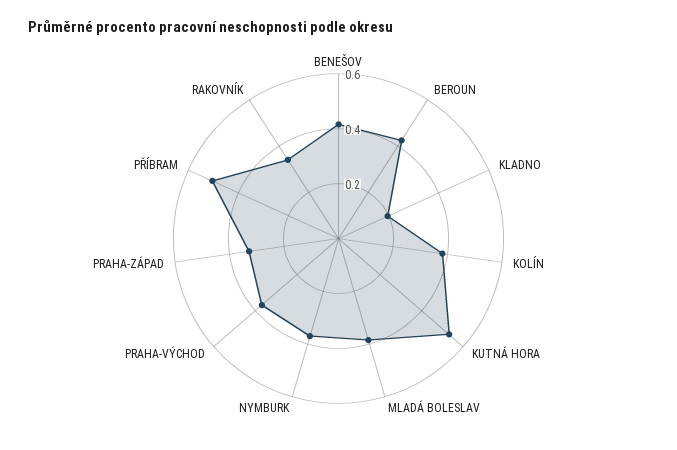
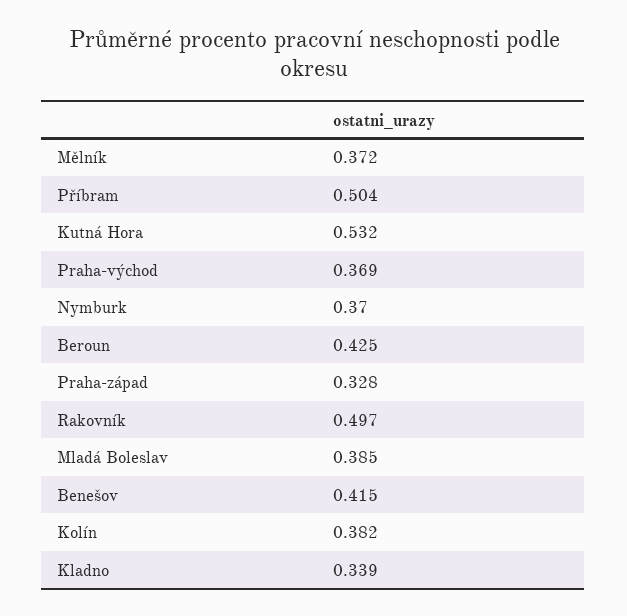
KLADNO: 0.2 -> 0.339
RAKOVNÍK: 0.35 -> 0.497
Mělník: none -> 0.372

